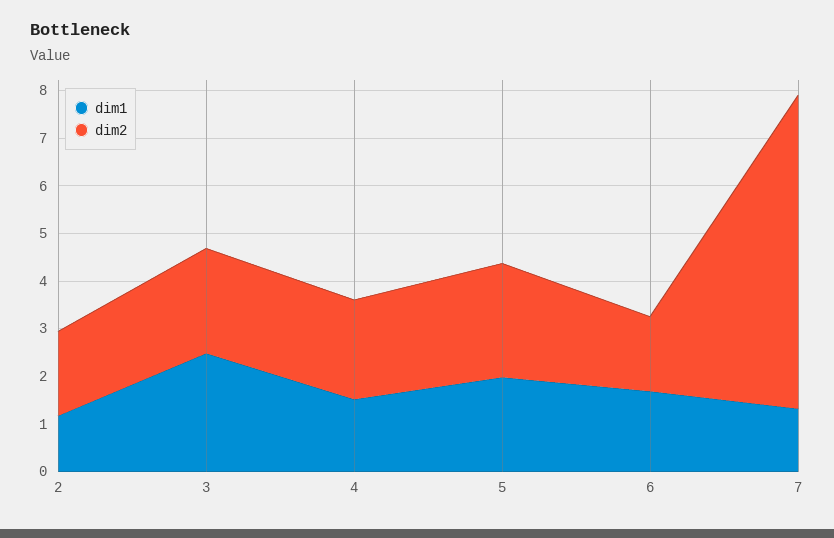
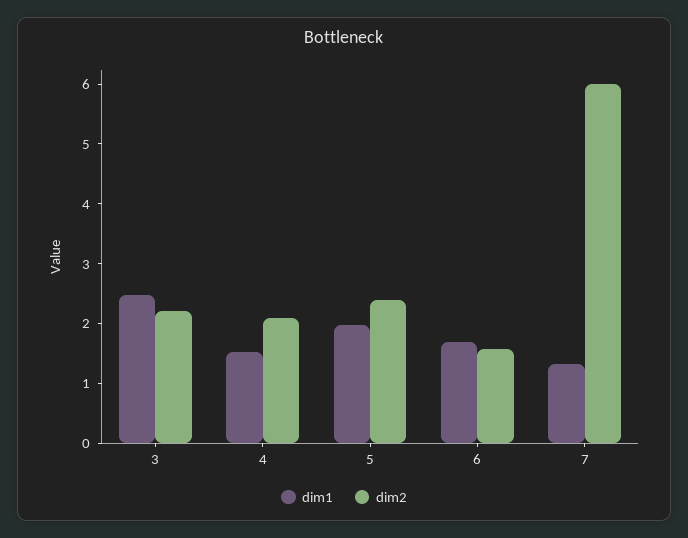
dim1, 2: 1.2 -> none
dim2, 2: 1.8 -> none
dim2, 7: 6.6 -> 6

